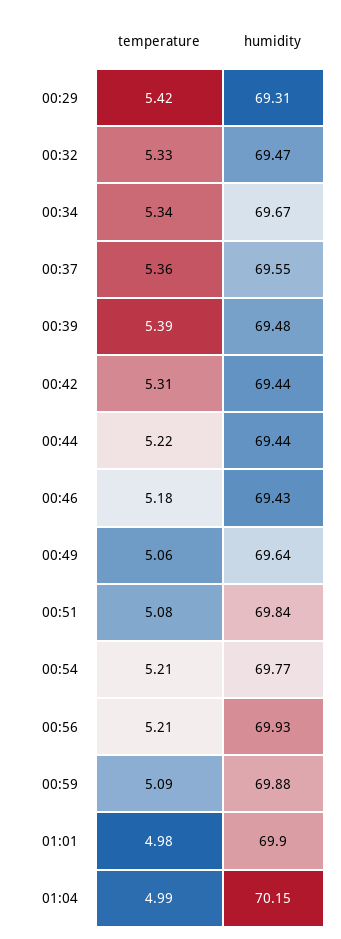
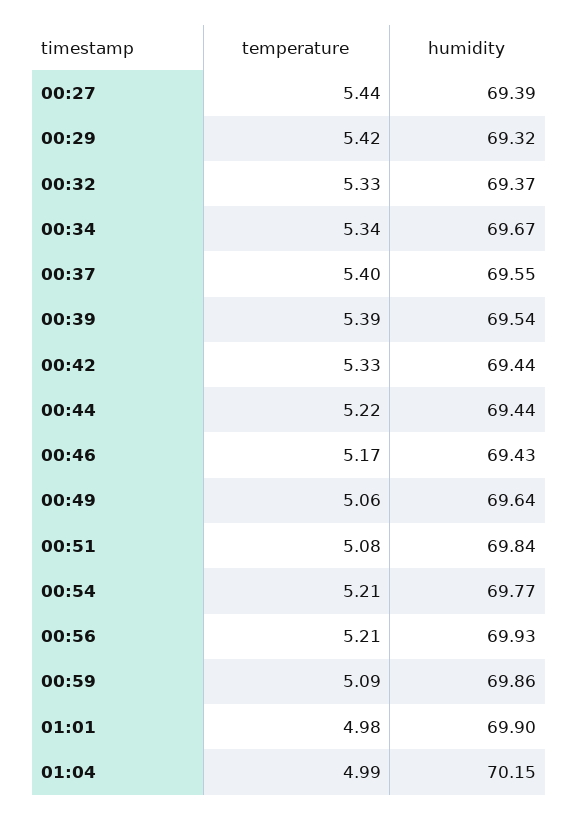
humidity, 00:29: 69.31 -> 69.32
humidity, 00:32: 69.47 -> 69.37
temperature, 00:37: 5.36 -> 5.4
humidity, 00:39: 69.48 -> 69.54
temperature, 00:42: 5.31 -> 5.33
temperature, 00:46: 5.18 -> 5.17
humidity, 00:59: 69.88 -> 69.86
temperature, 00:27: none -> 5.44
humidity, 00:27: none -> 69.39

